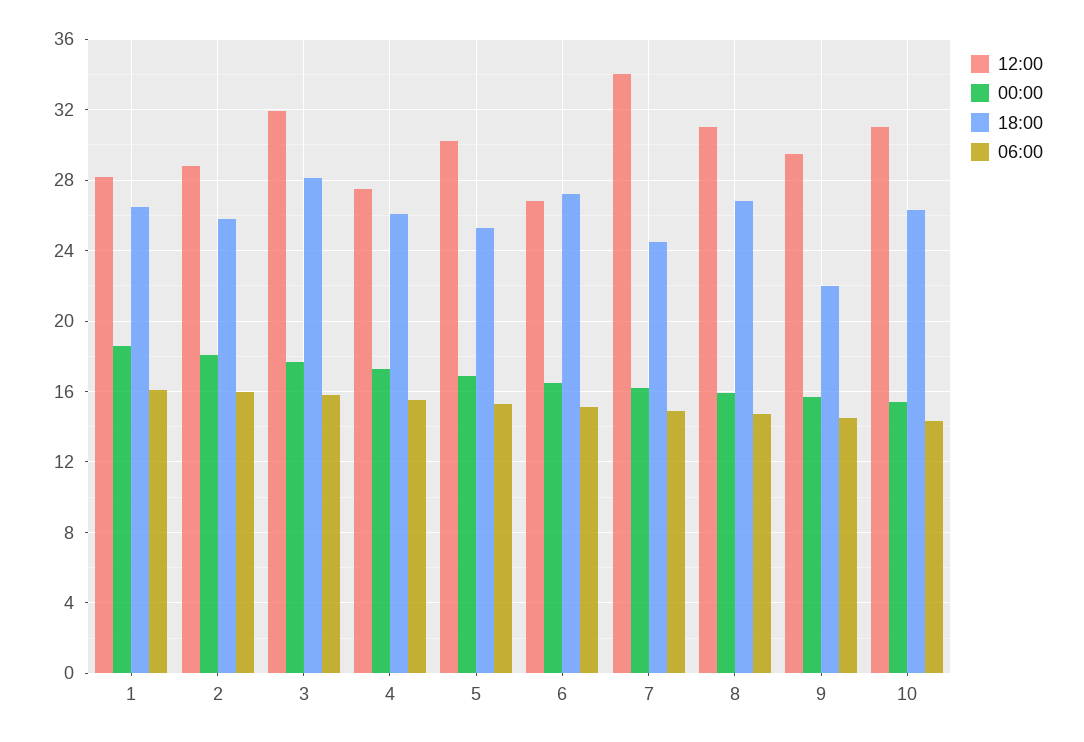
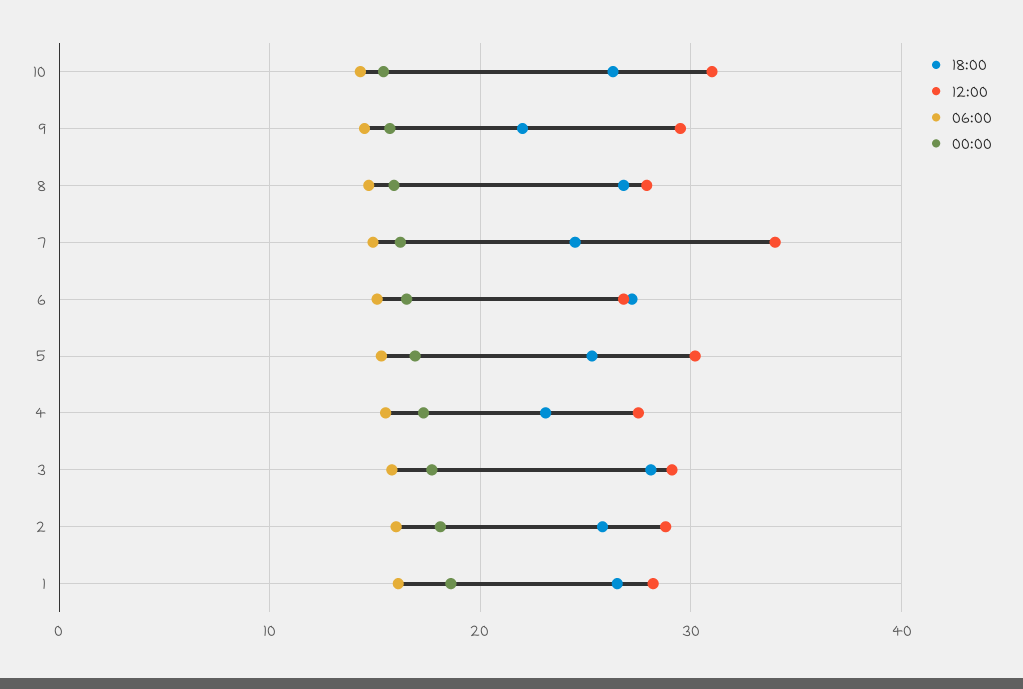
12:00, 3: 32 -> 29
18:00, 4: 26 -> 23
12:00, 8: 31 -> 28

